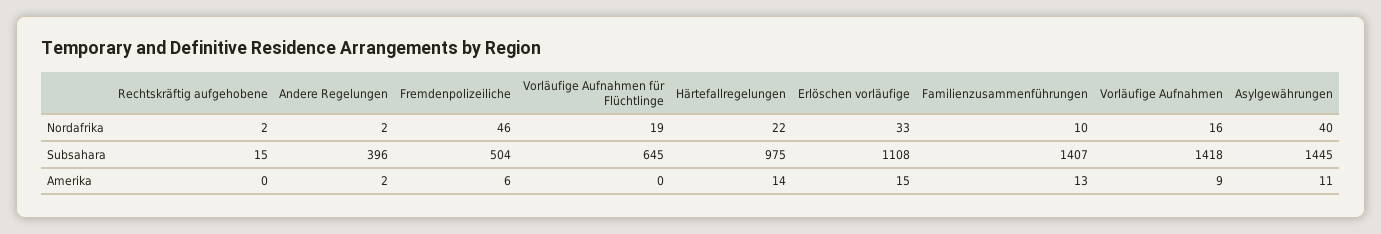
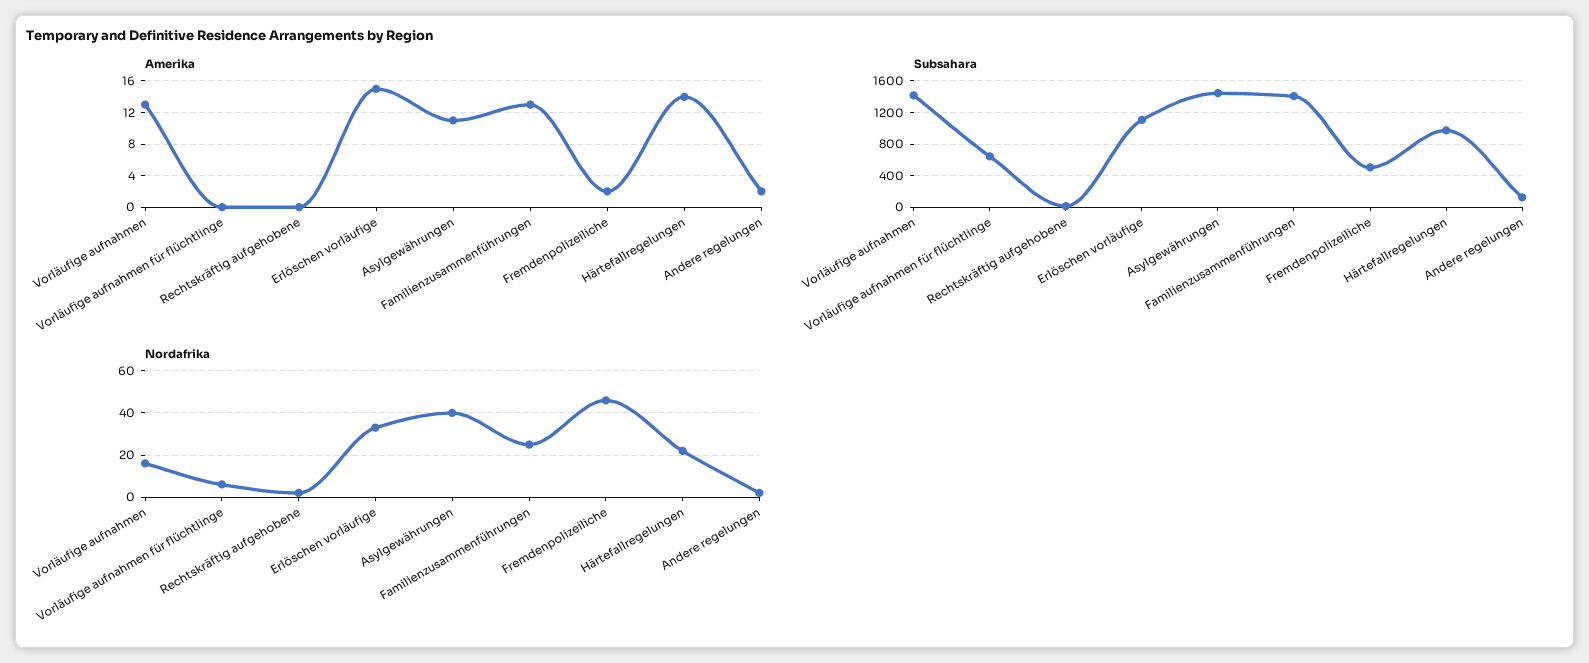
Nordafrika, Vorläufige Aufnahmen für Flüchtlinge: 19 -> 5
Nordafrika, Familienzusammenführungen: 10 -> 25
Subsahara, Andere Regelungen: 396 -> 100
Amerika, Fremdenpolizeiliche: 6 -> 2
Amerika, Vorläufige Aufnahmen: 9 -> 13

